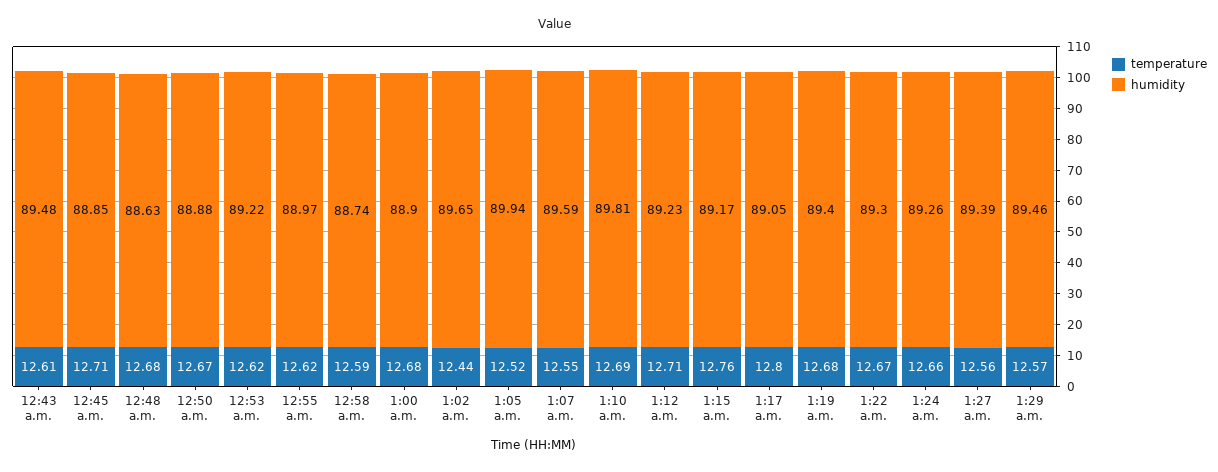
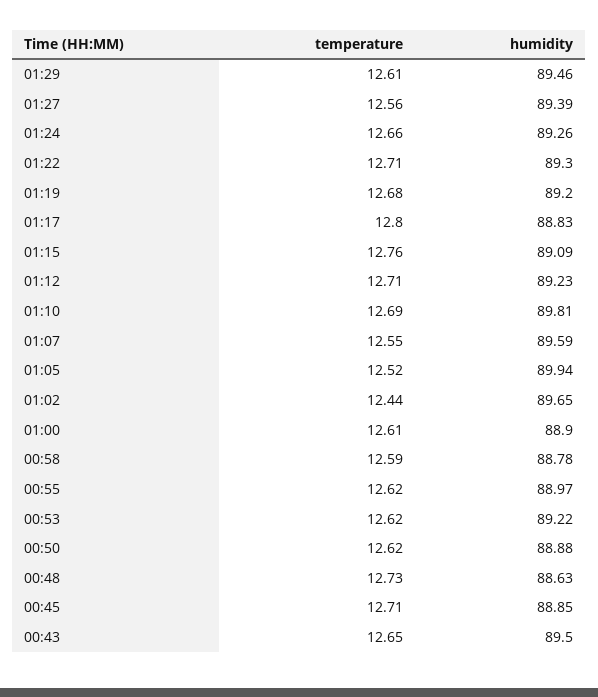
temperature, 12:43 a.m.: 12.61 -> 12.65
humidity, 12:43 a.m.: 89.48 -> 89.5
temperature, 12:48 a.m.: 12.68 -> 12.73
temperature, 12:50 a.m.: 12.67 -> 12.62
humidity, 12:58 a.m.: 88.74 -> 88.78
temperature, 1:00 a.m.: 12.68 -> 12.61
humidity, 1:15 a.m.: 89.17 -> 89.09
humidity, 1:17 a.m.: 89.05 -> 88.83
humidity, 1:19 a.m.: 89.4 -> 89.2
temperature, 1:22 a.m.: 12.67 -> 12.71
temperature, 1:29 a.m.: 12.57 -> 12.61

